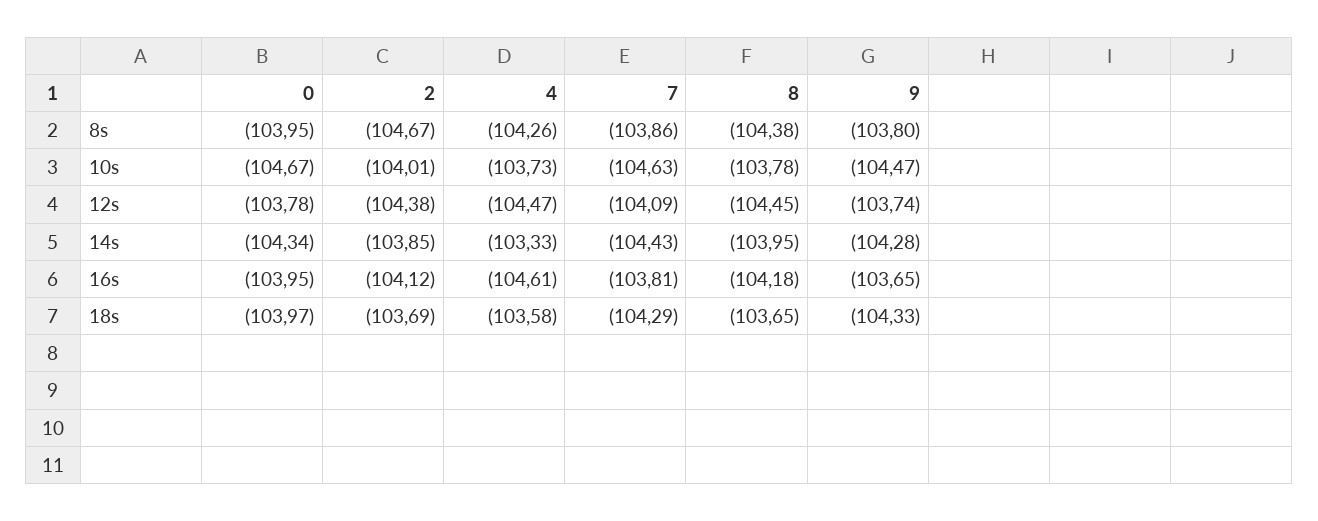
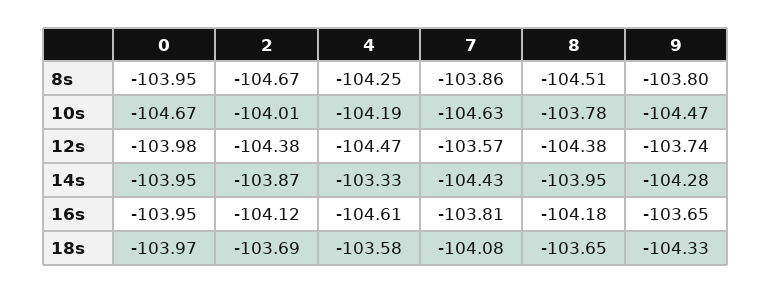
4, 8s: -104.26 -> -104.25
8, 8s: -104.38 -> -104.51
4, 10s: -103.73 -> -104.19
0, 12s: -103.78 -> -103.98
7, 12s: -104.09 -> -103.57
8, 12s: -104.45 -> -104.38
0, 14s: -104.34 -> -103.95
2, 14s: -103.85 -> -103.87
7, 18s: -104.29 -> -104.08

